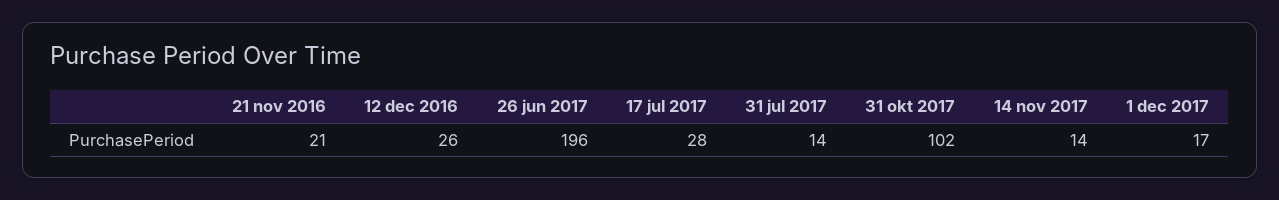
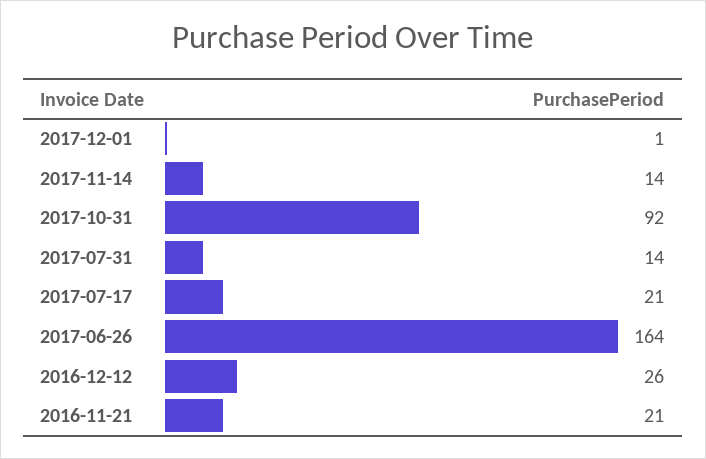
26 jun 2017: 196 -> 164
17 jul 2017: 28 -> 21
31 okt 2017: 102 -> 92
1 dec 2017: 17 -> 1

